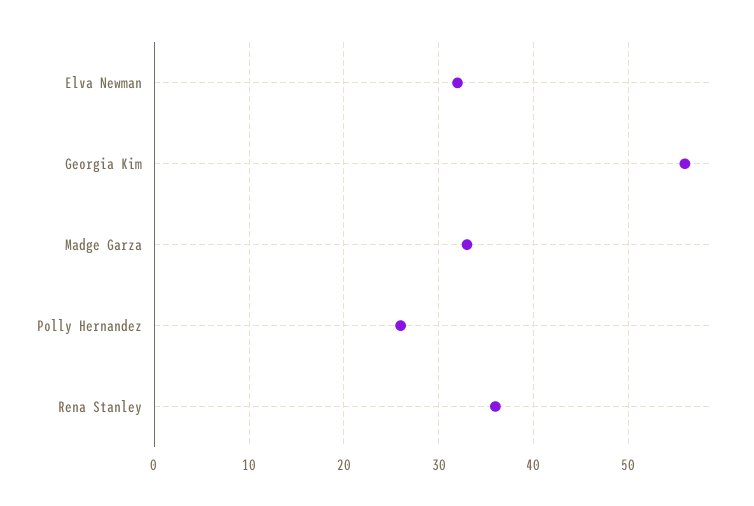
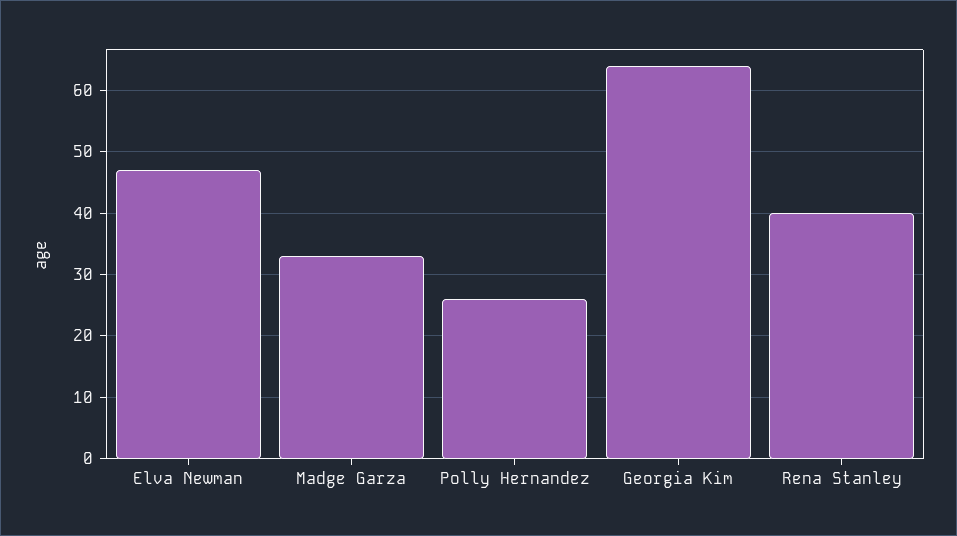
Elva Newman: 32 -> 47
Georgia Kim: 56 -> 64
Rena Stanley: 36 -> 40

